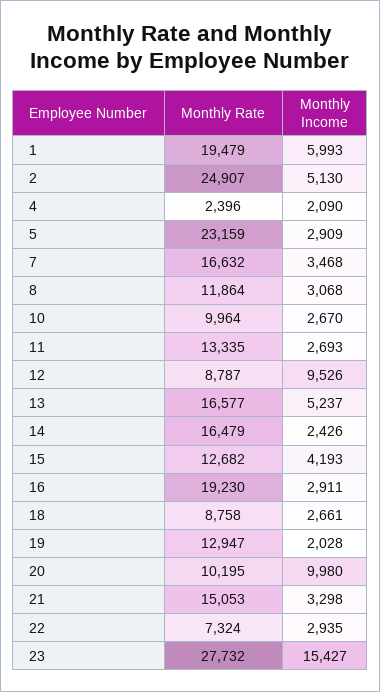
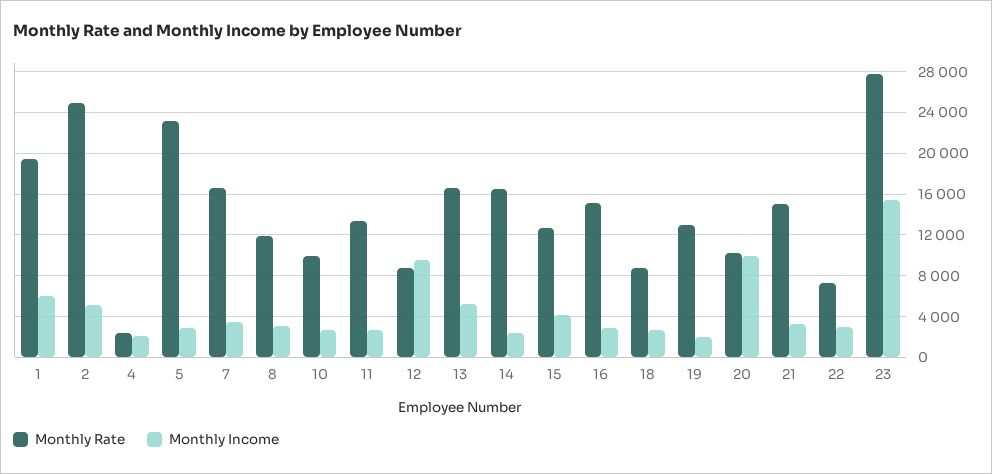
Monthly Rate, 16: 19230 -> 15000

